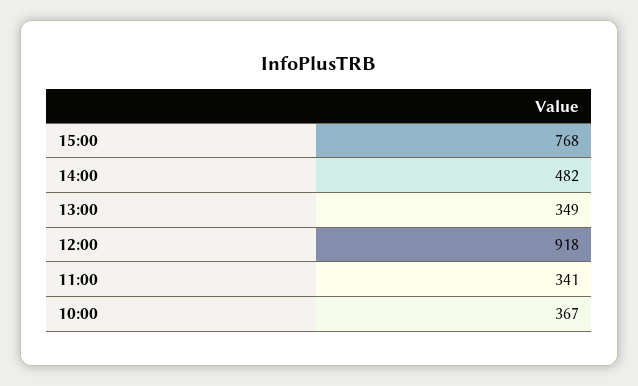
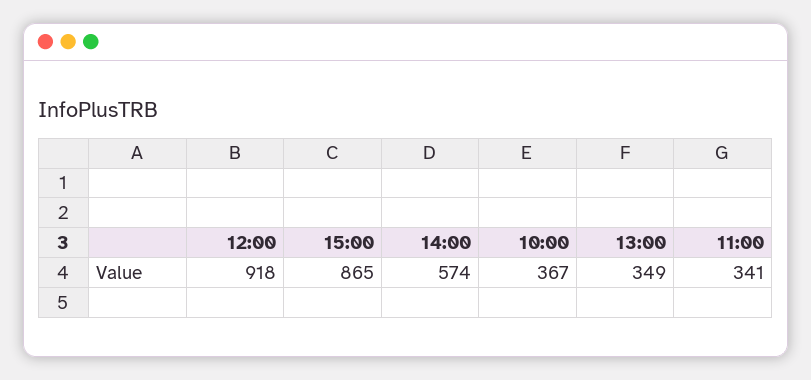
15:00: 768 -> 865
14:00: 482 -> 574

